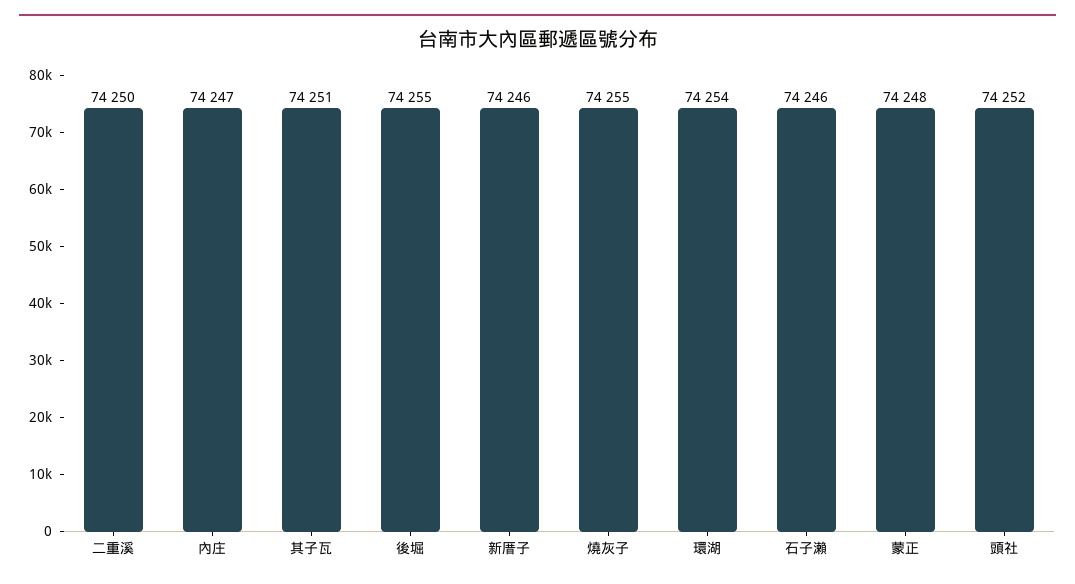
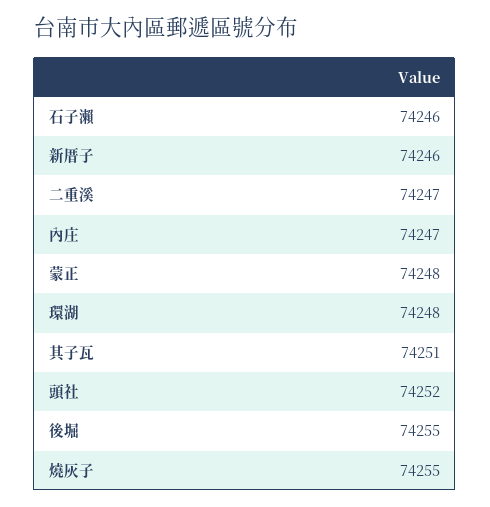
二重溪: 74250 -> 74247
環湖: 74254 -> 74248

